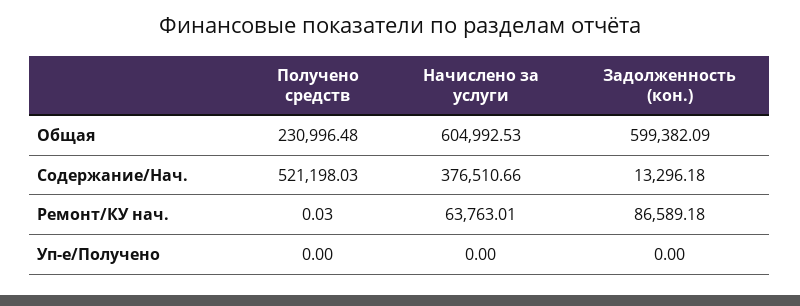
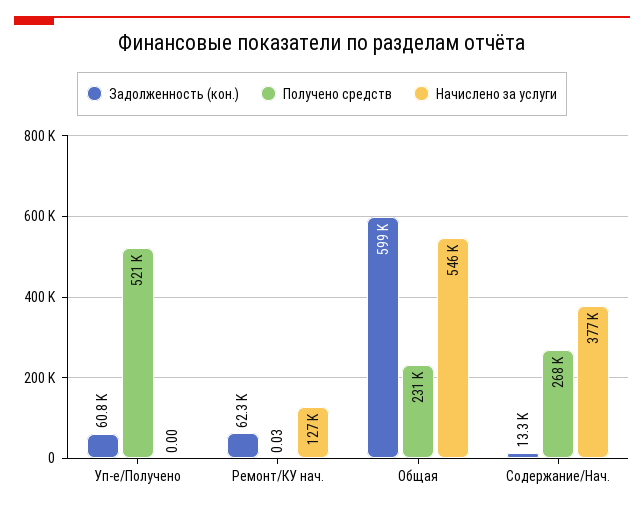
Начислено за услуги, Общая: 604992.53 -> 546000
Получено средств, Содержание/Нач.: 521198.03 -> 268000
Начислено за услуги, Ремонт/КУ нач.: 63763.01 -> 127000
Задолженность (кон.), Ремонт/КУ нач.: 86589.18 -> 62300
Получено средств, Уп-е/Получено: 0 -> 521000
Задолженность (кон.), Уп-е/Получено: 0 -> 60800

